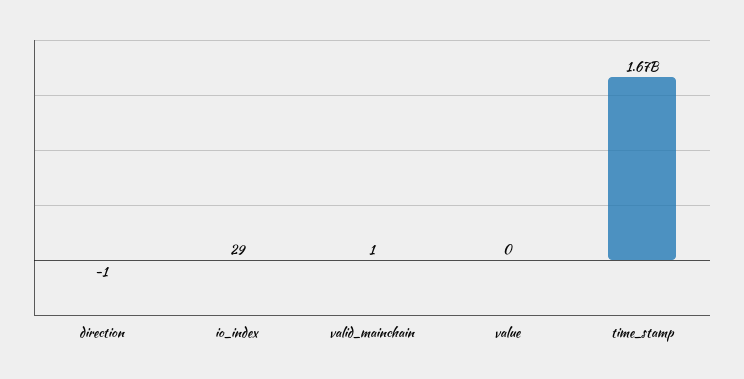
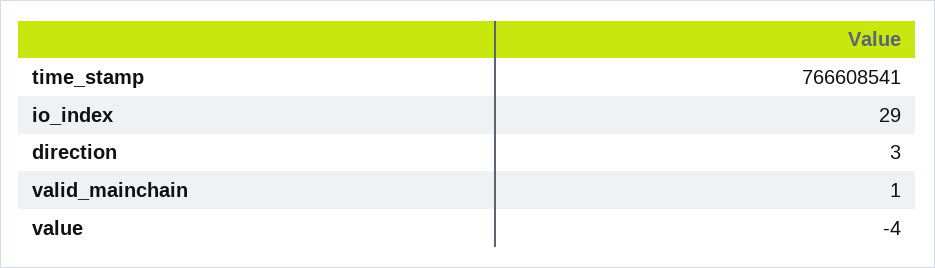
direction: -1 -> 3
value: 0 -> -4
time_stamp: 1670000000 -> 766608541

